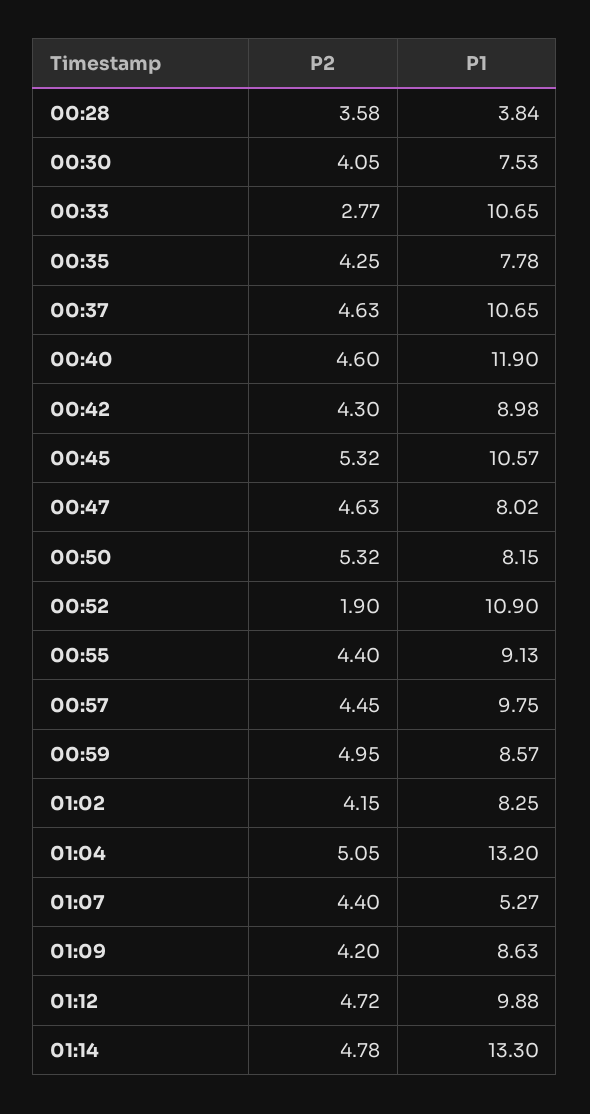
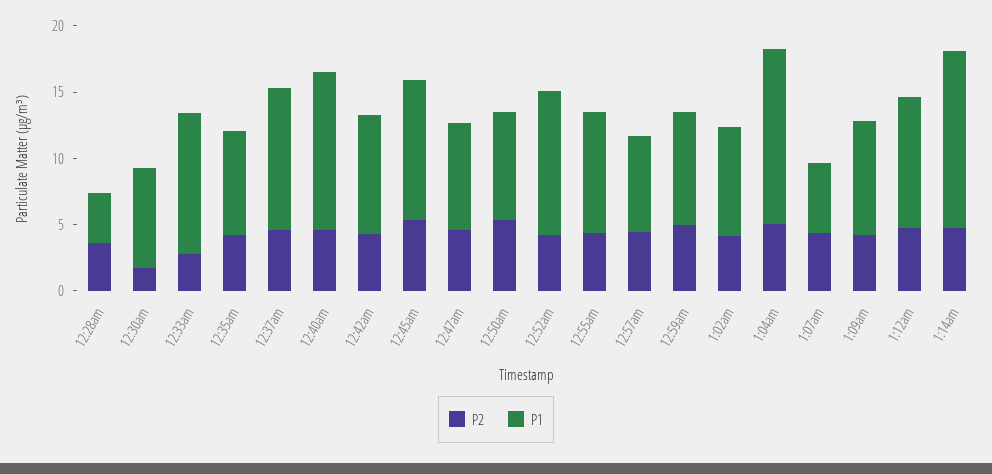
P2, 00:30: 4.05 -> 2
P2, 00:52: 1.9 -> 4
P1, 00:57: 9.75 -> 7

